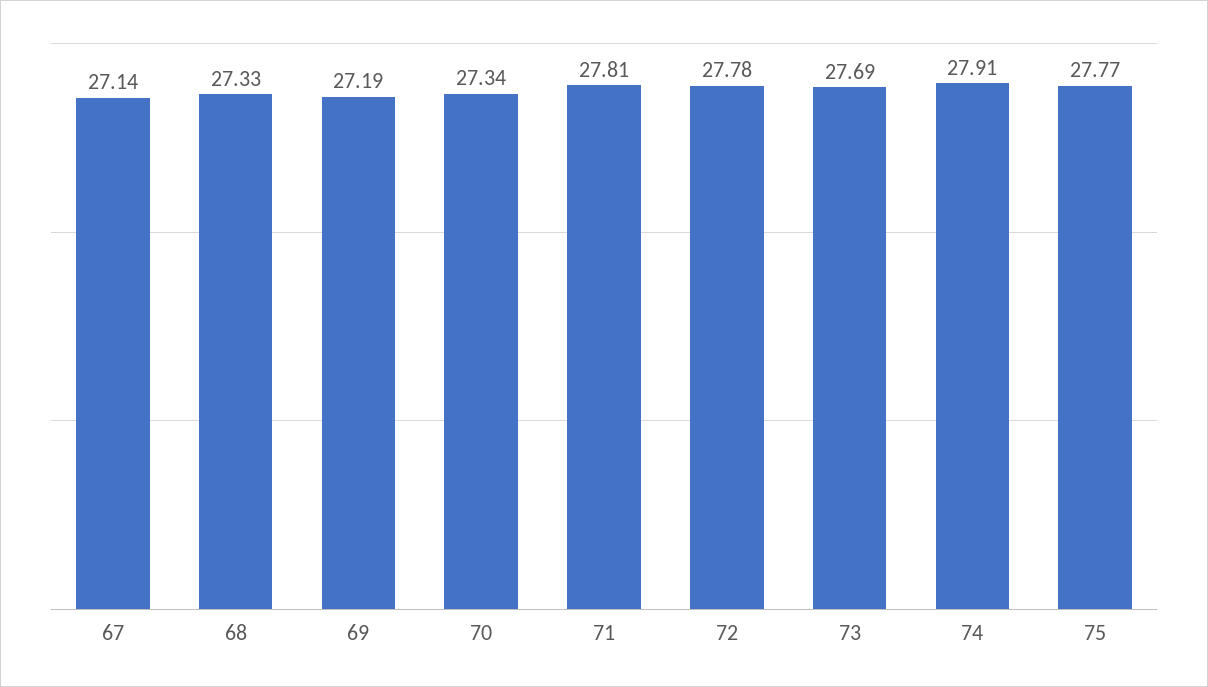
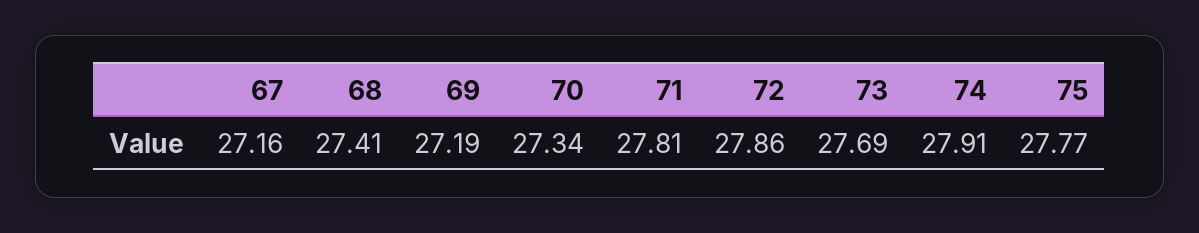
67: 27.14 -> 27.16
68: 27.33 -> 27.41
72: 27.78 -> 27.86

